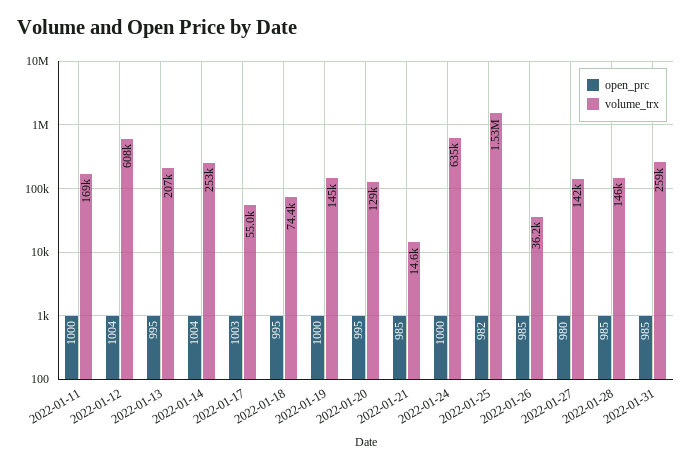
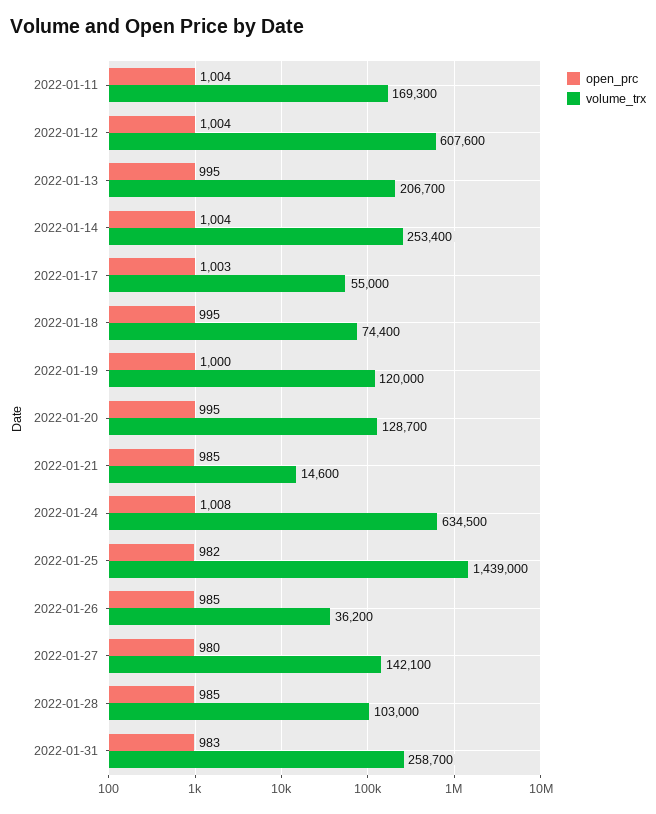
open_prc, 2022-01-11: 1000 -> 1004
volume_trx, 2022-01-19: 145000 -> 120000
open_prc, 2022-01-24: 1000 -> 1008
volume_trx, 2022-01-25: 1530000 -> 1439000
volume_trx, 2022-01-28: 146000 -> 103000
open_prc, 2022-01-31: 985 -> 983

